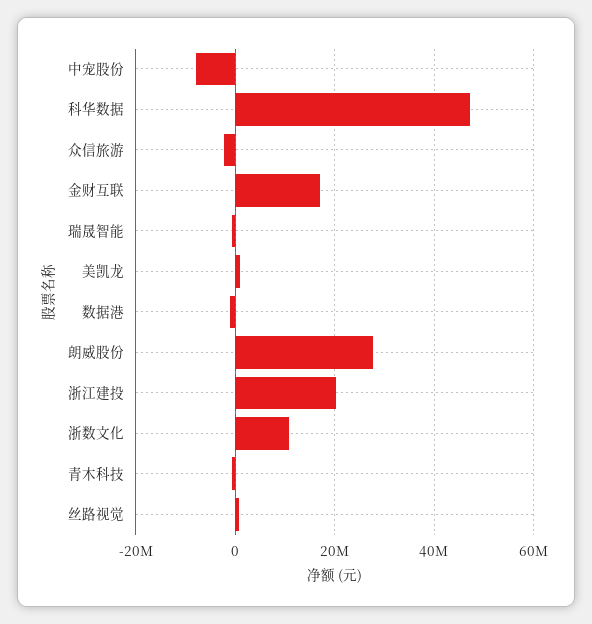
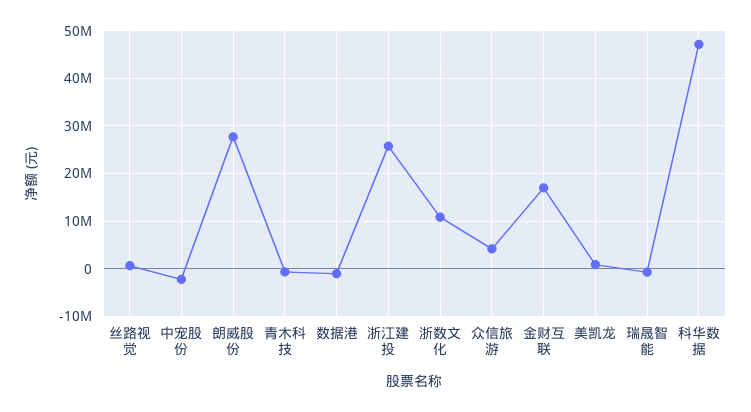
中宠股份: -8000000 -> -2000000
众信旅游: -2000000 -> 4000000
浙江建投: 20000000 -> 26000000

